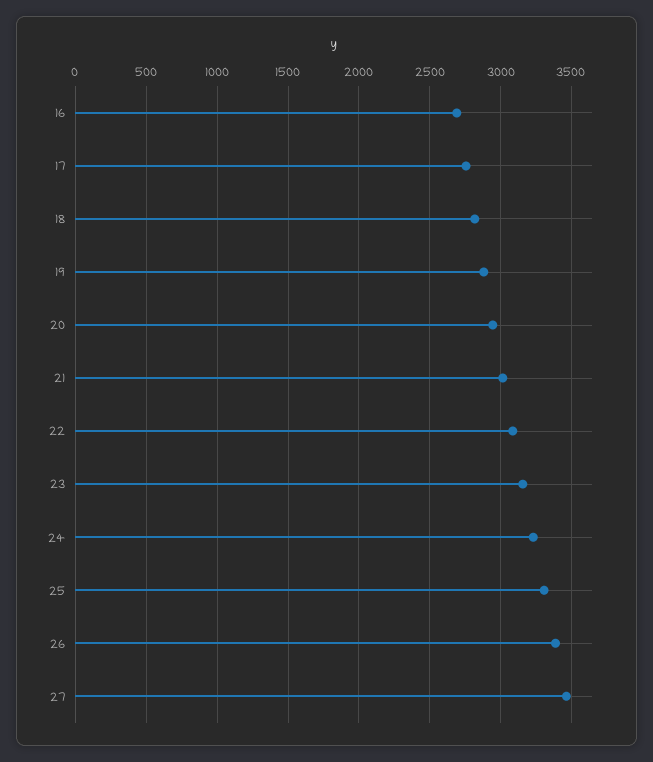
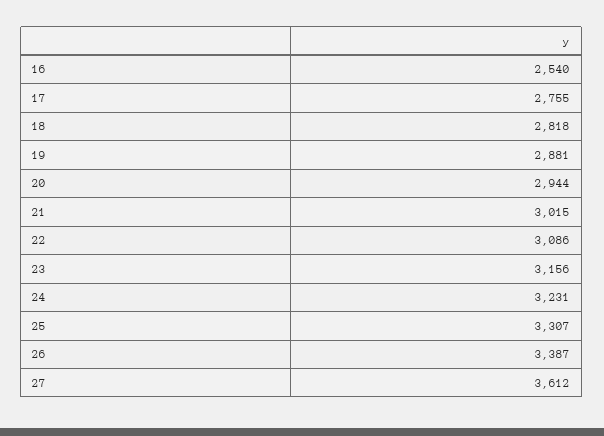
16: 2700 -> 2540
27: 3450 -> 3612

